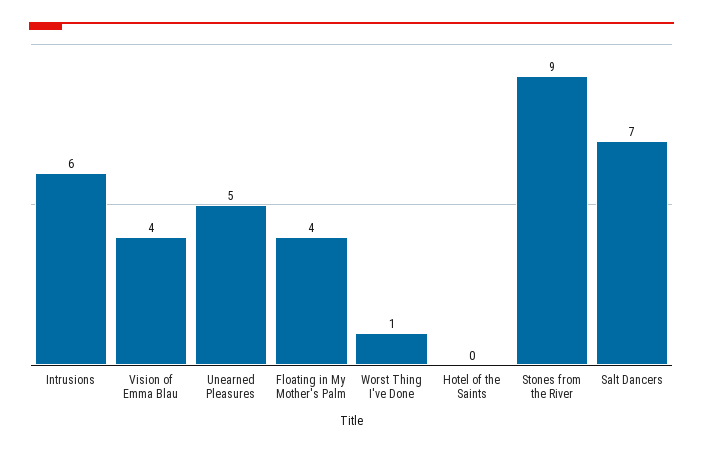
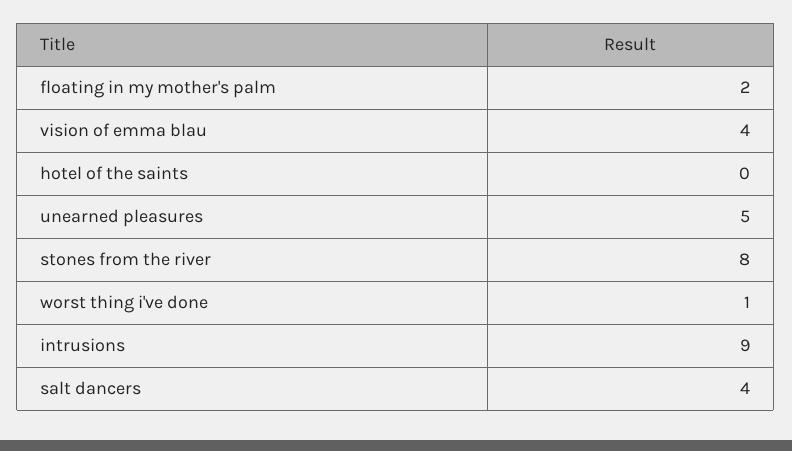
Intrusions: 6 -> 9
Floating in My Mother's Palm: 4 -> 2
Stones from the River: 9 -> 8
Salt Dancers: 7 -> 4

